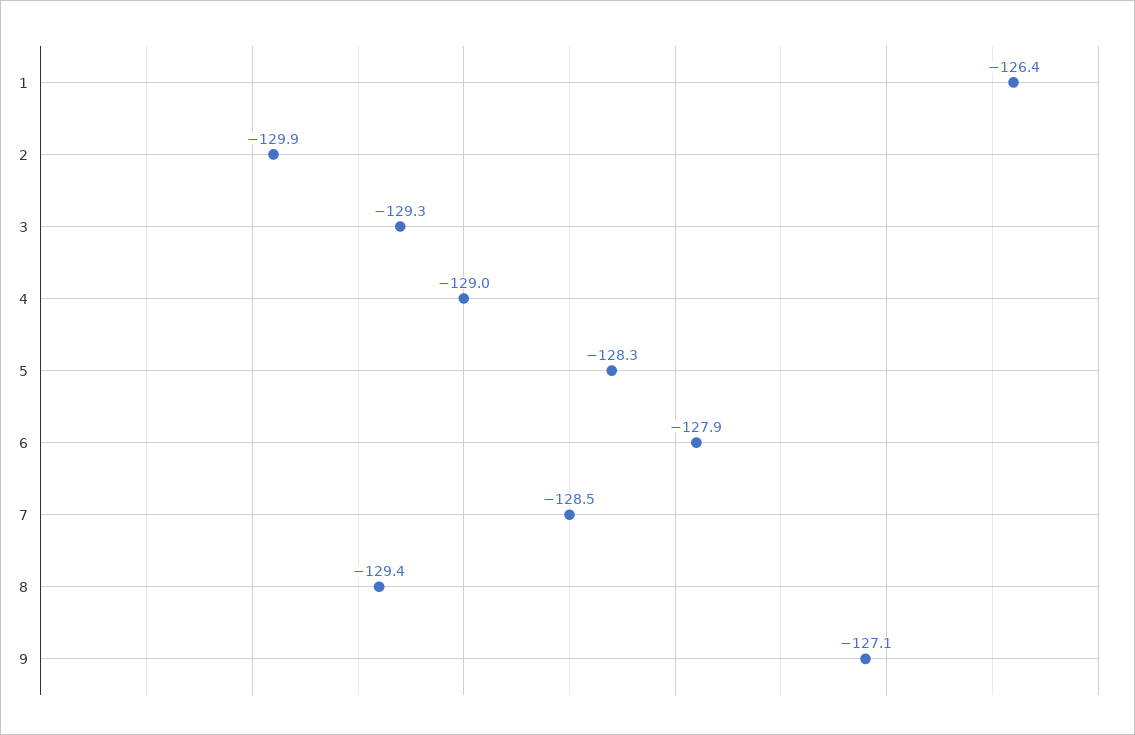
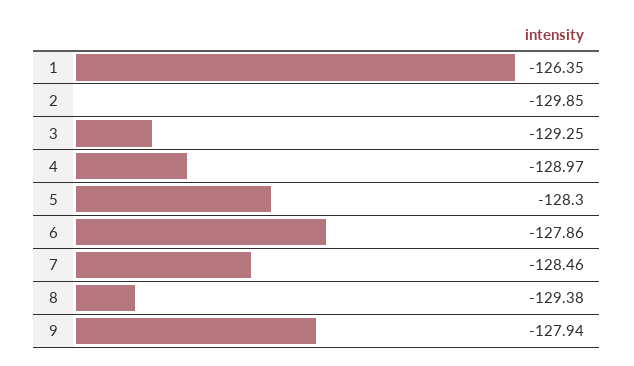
9: -127.1 -> -127.94

